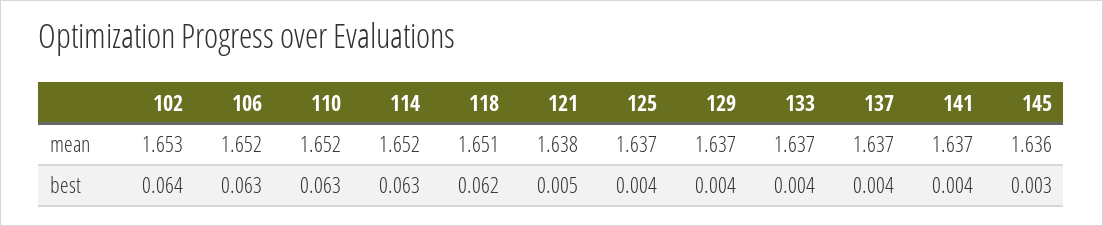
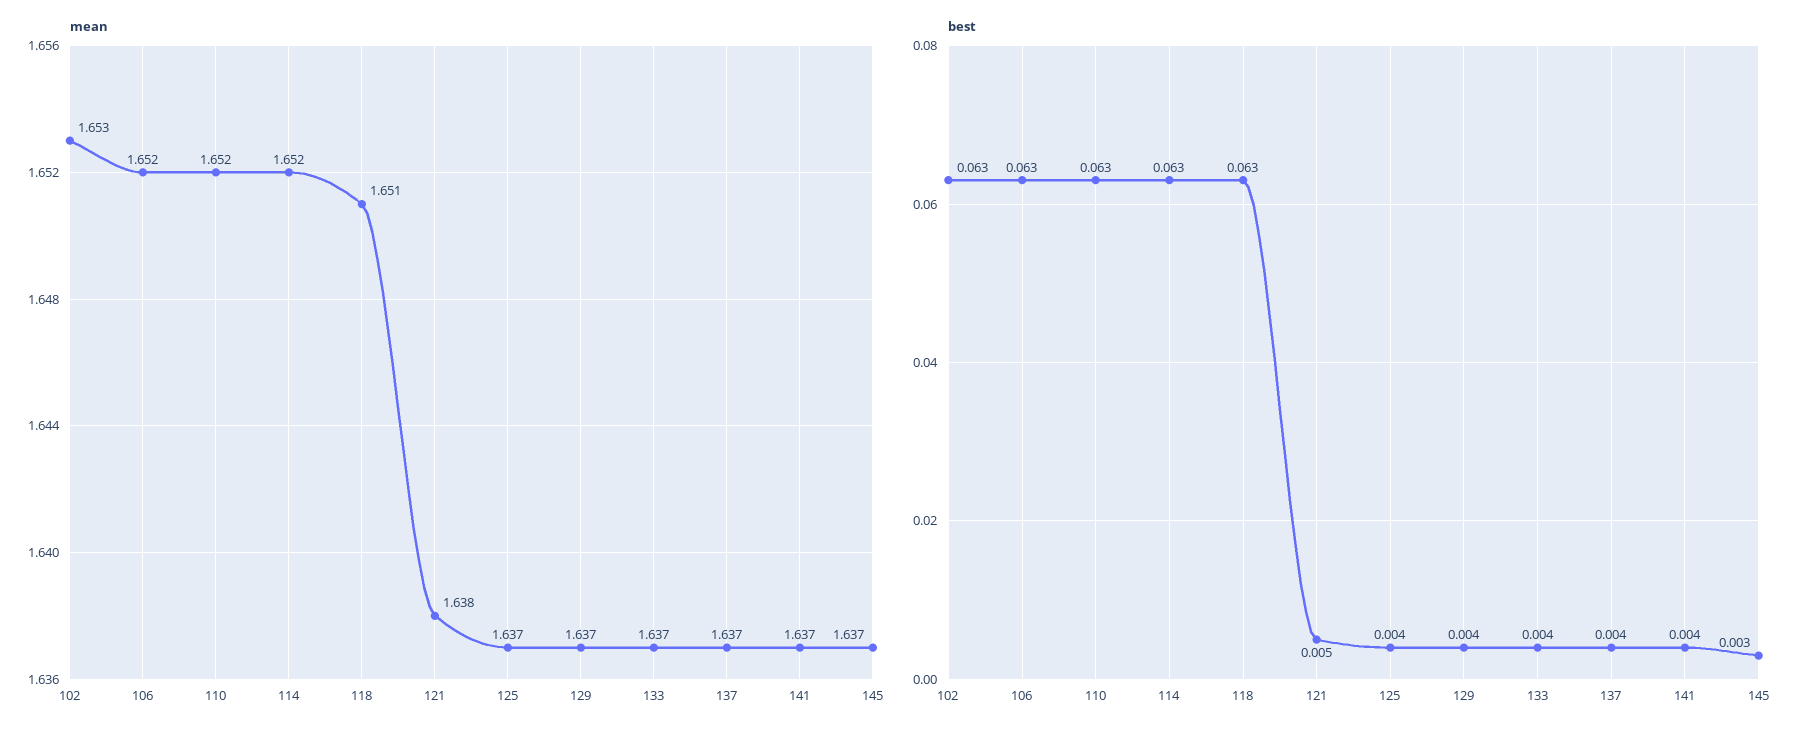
mean, 145: 1.636 -> 1.637
best, 102: 0.064 -> 0.063
best, 118: 0.062 -> 0.063

